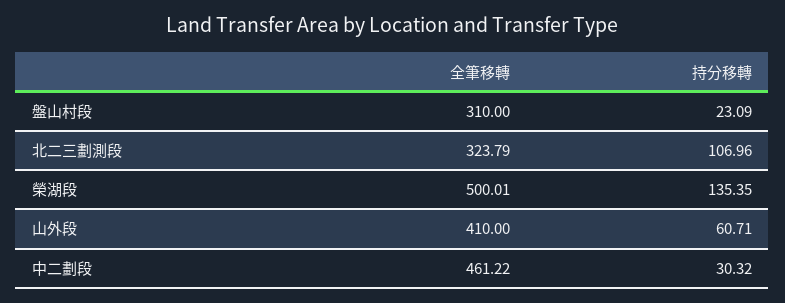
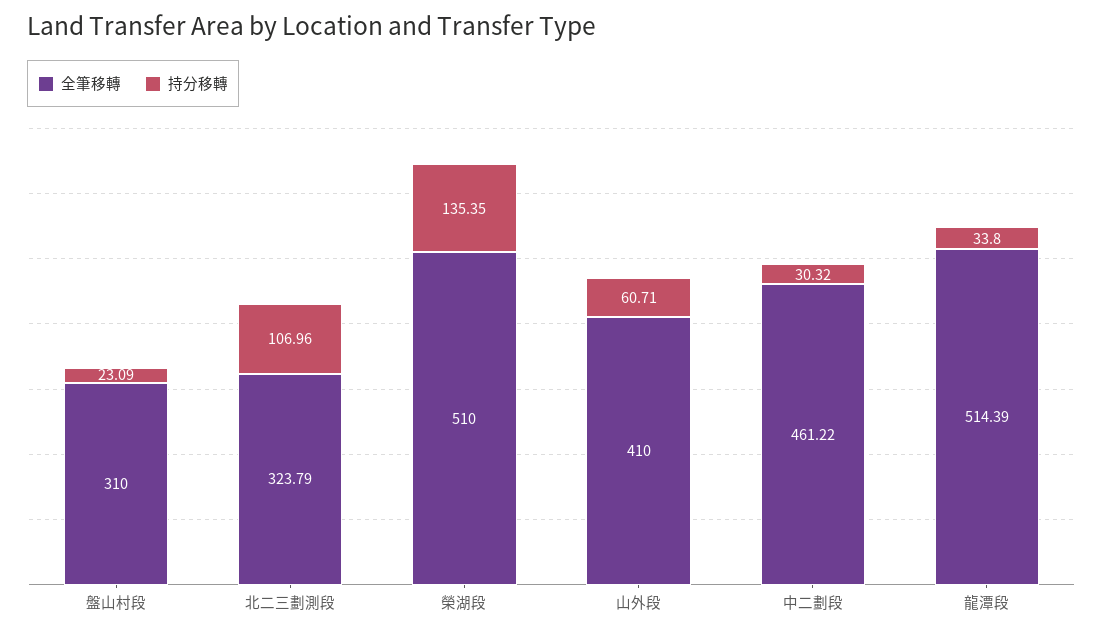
全筆移轉, 榮湖段: 500.01 -> 510
全筆移轉, 龍潭段: none -> 514.39
持分移轉, 龍潭段: none -> 33.8

